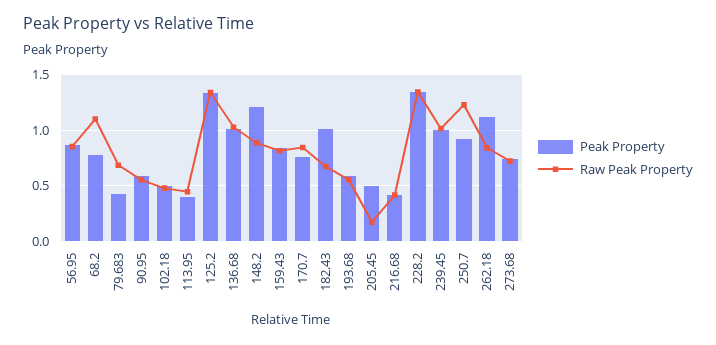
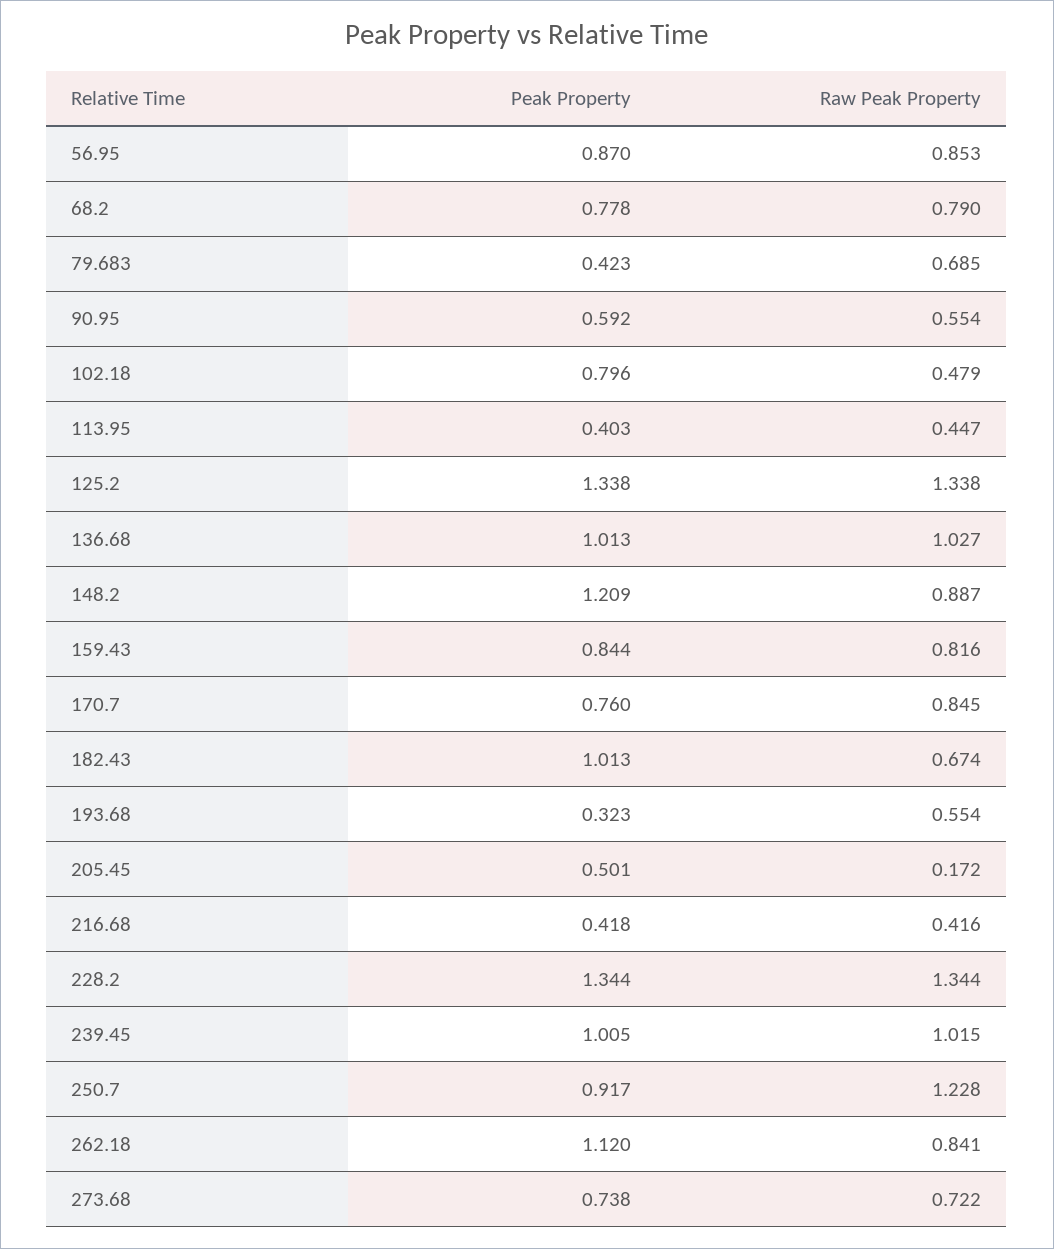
Raw Peak Property, 68.2: 1.1 -> 0.79
Peak Property, 102.18: 0.5 -> 0.796
Peak Property, 193.68: 0.6 -> 0.323

